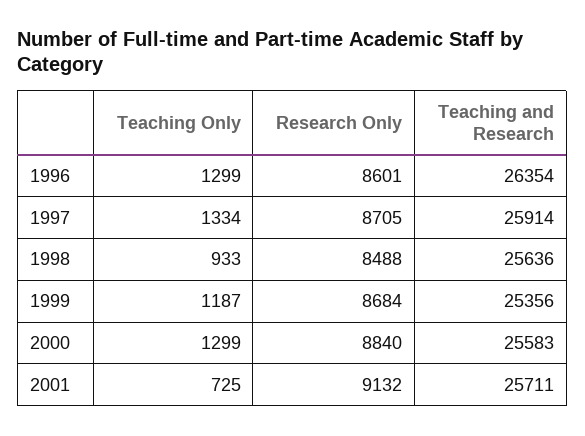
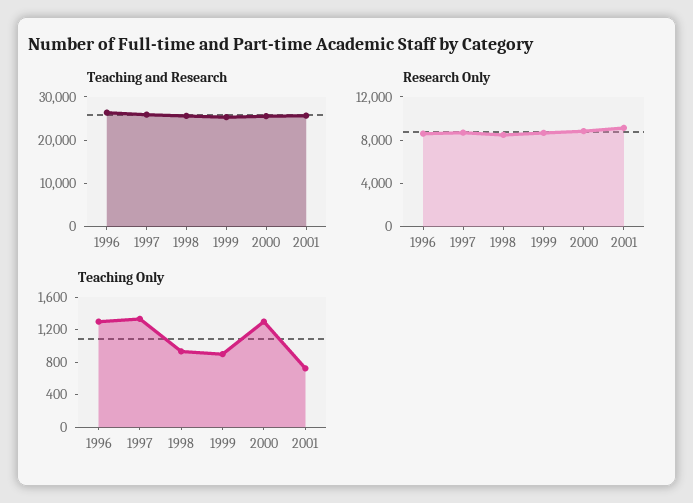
Teaching Only, 1999: 1187 -> 900

